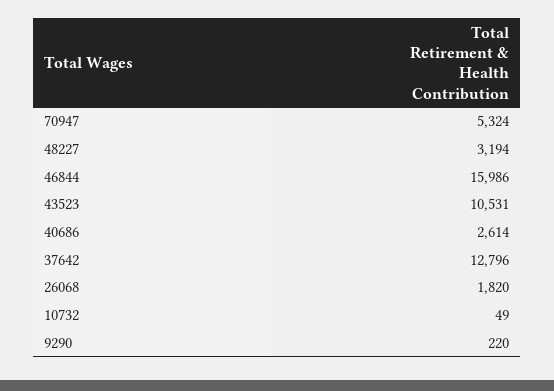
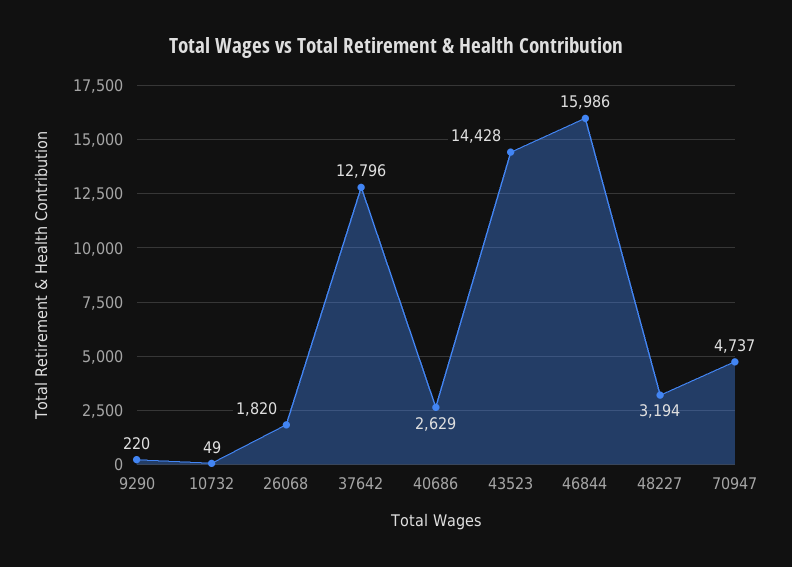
70947: 5324 -> 4737
43523: 10531 -> 14428
40686: 2614 -> 2629

